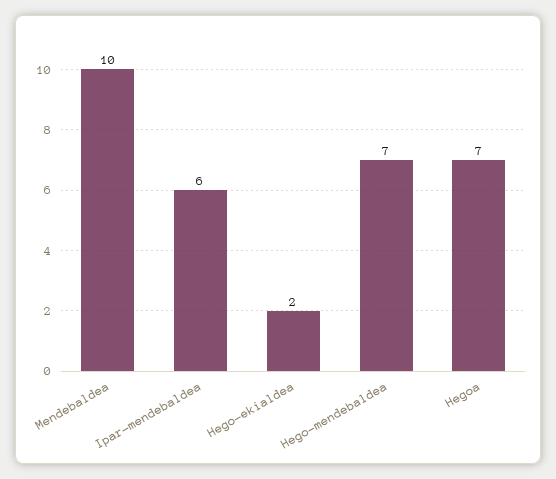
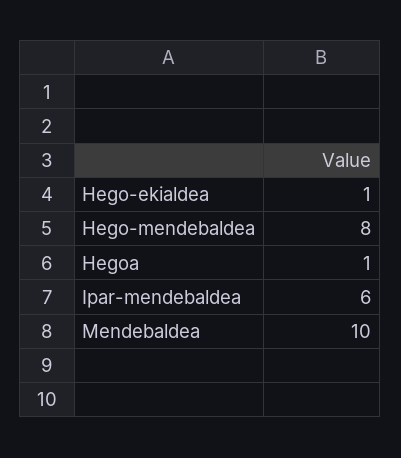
Hego-ekialdea: 2 -> 1
Hego-mendebaldea: 7 -> 8
Hegoa: 7 -> 1

